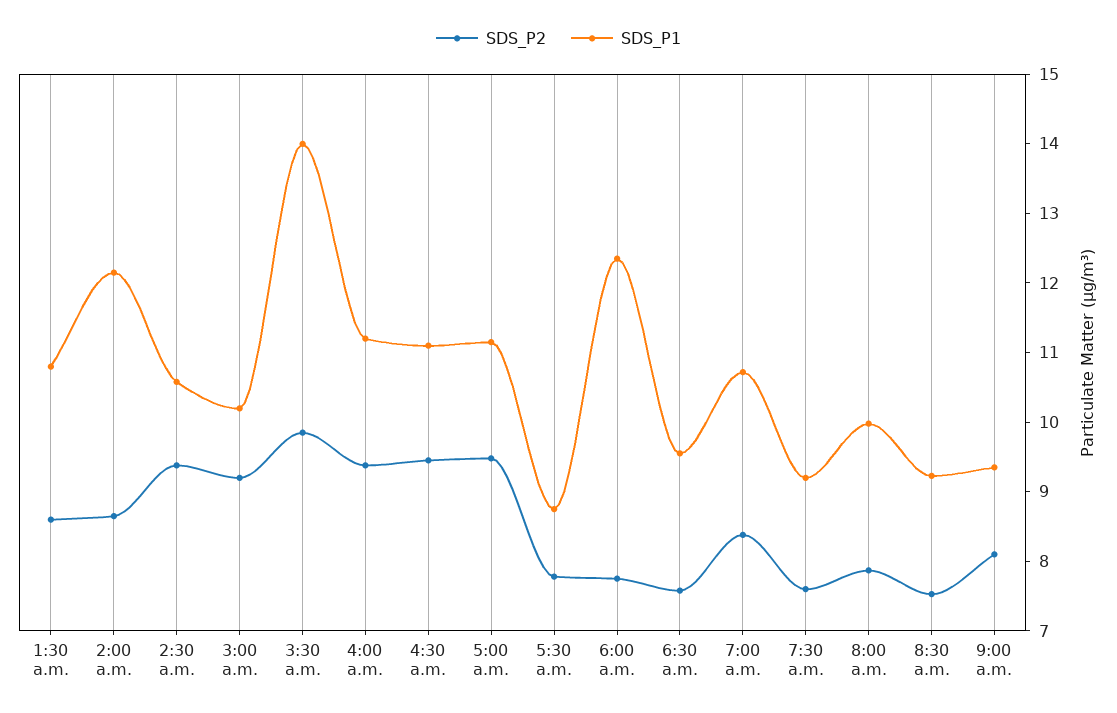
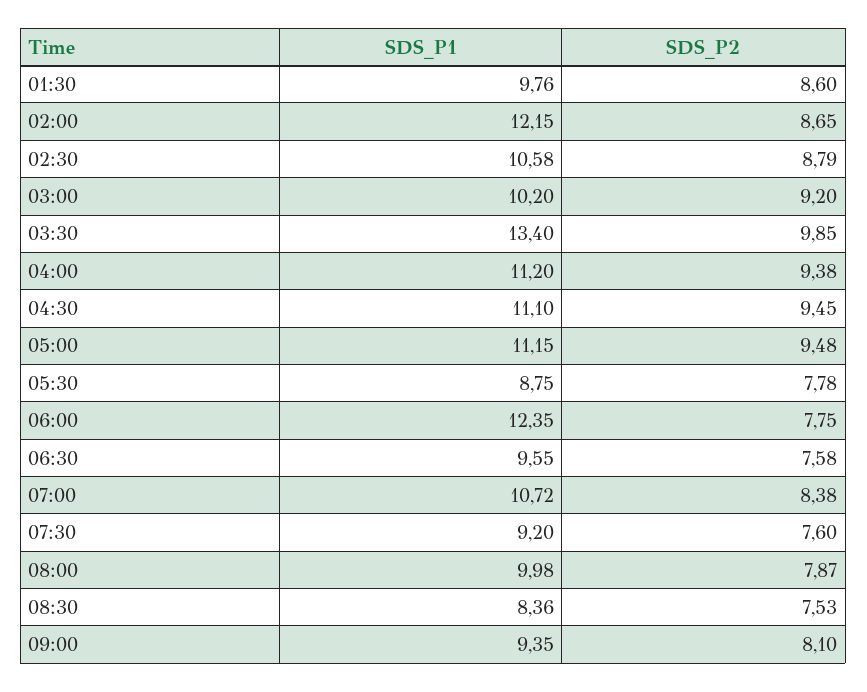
SDS_P1, 1:30 a.m.: 10.8 -> 9.76
SDS_P2, 2:30 a.m.: 9.4 -> 8.79
SDS_P1, 3:30 a.m.: 14 -> 13.4
SDS_P1, 8:30 a.m.: 9.2 -> 8.36

